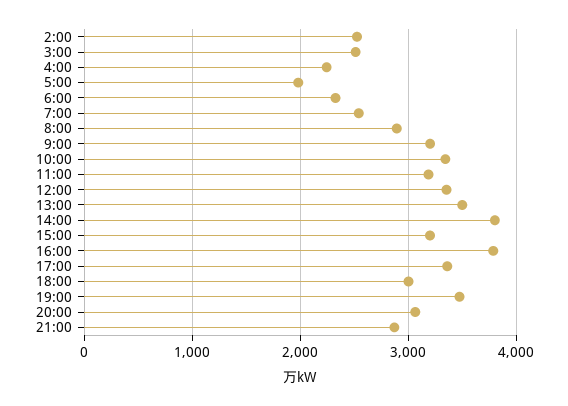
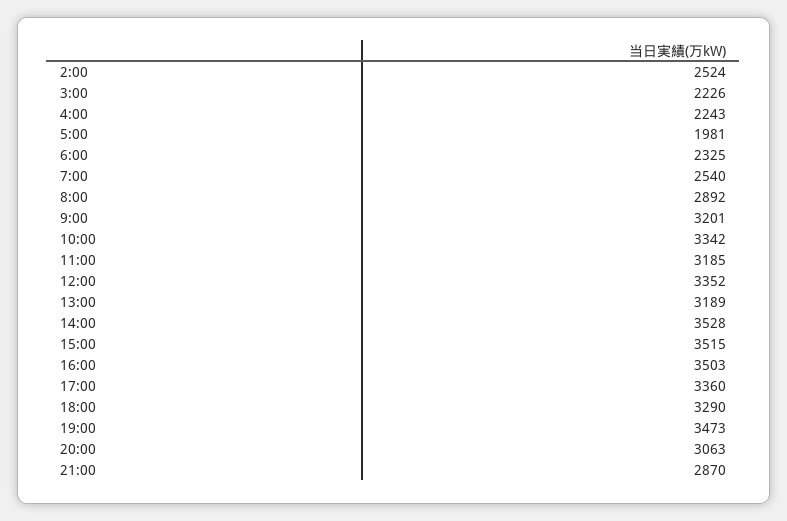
3:00: 2500 -> 2226
13:00: 3500 -> 3189
14:00: 3800 -> 3528
15:00: 3200 -> 3515
16:00: 3800 -> 3503
18:00: 3000 -> 3290

